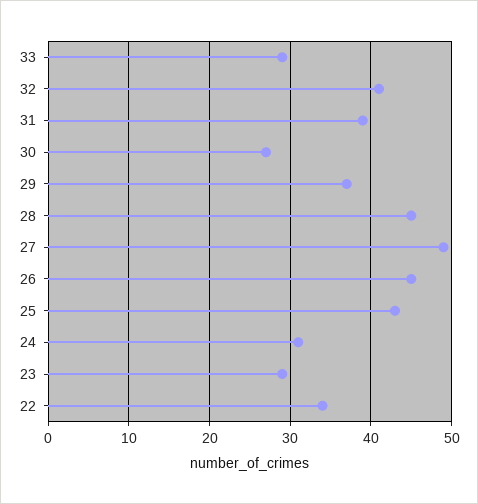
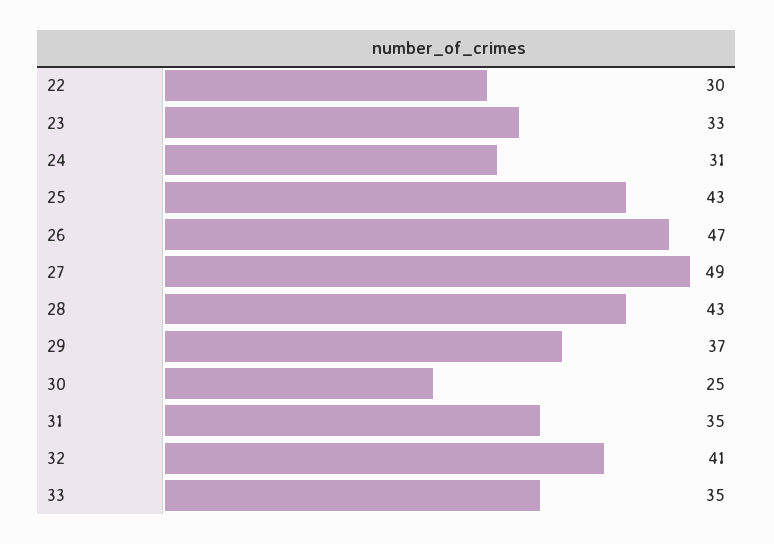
33: 29 -> 35
31: 39 -> 35
30: 27 -> 25
28: 45 -> 43
26: 45 -> 47
23: 29 -> 33
22: 34 -> 30

